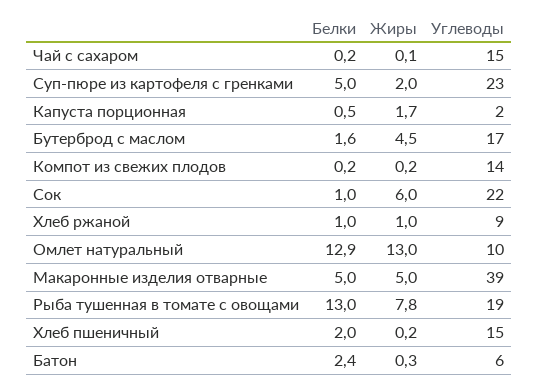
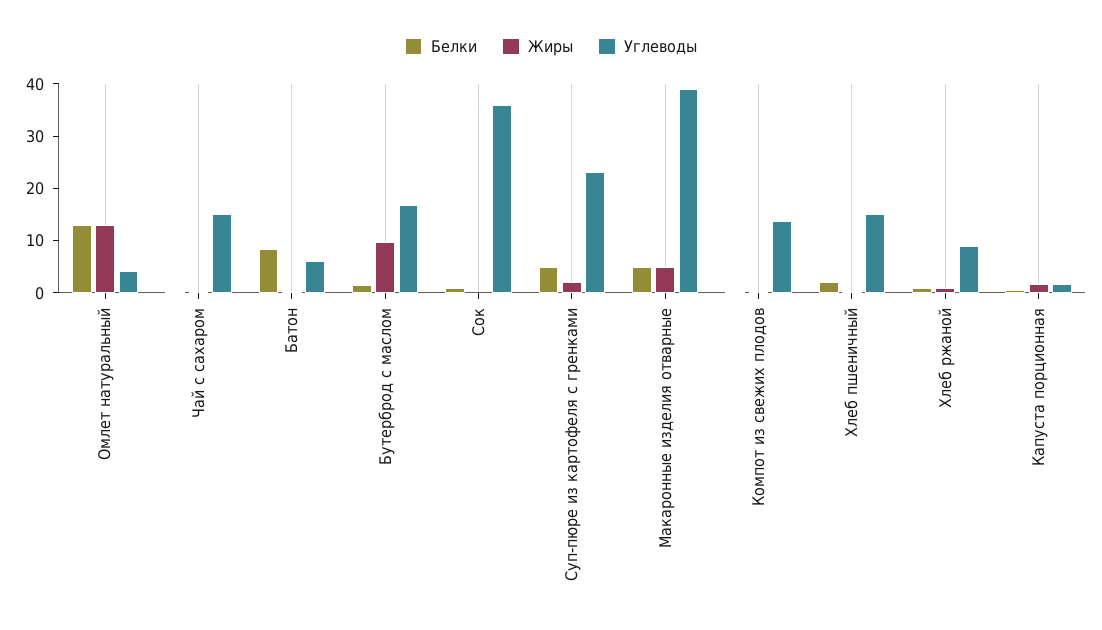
Жиры, Бутерброд с маслом: 4.5 -> 10
Жиры, Сок: 6 -> 0
Углеводы, Сок: 22 -> 36
Углеводы, Омлет натуральный: 10 -> 4
Белки, Рыба тушенная в томате с овощами: 13 -> none
Жиры, Рыба тушенная в томате с овощами: 7.8 -> none
Углеводы, Рыба тушенная в томате с овощами: 19 -> none
Белки, Батон: 2.4 -> 8

